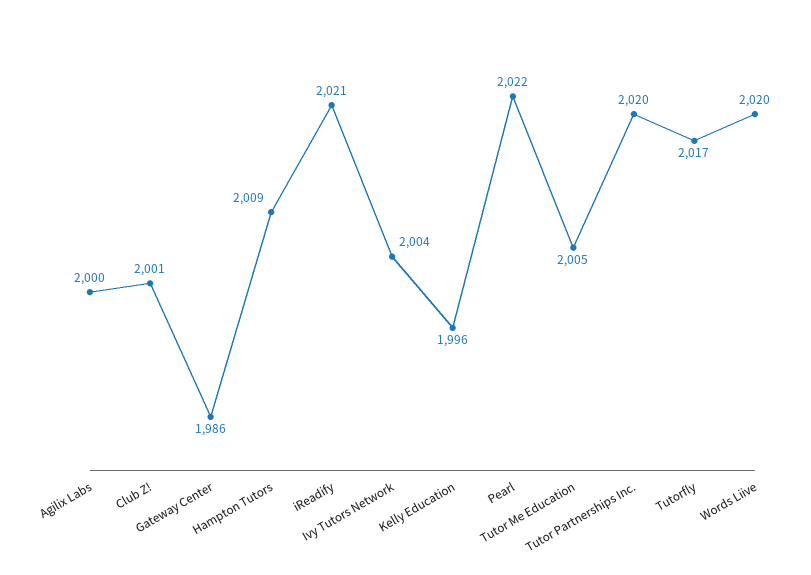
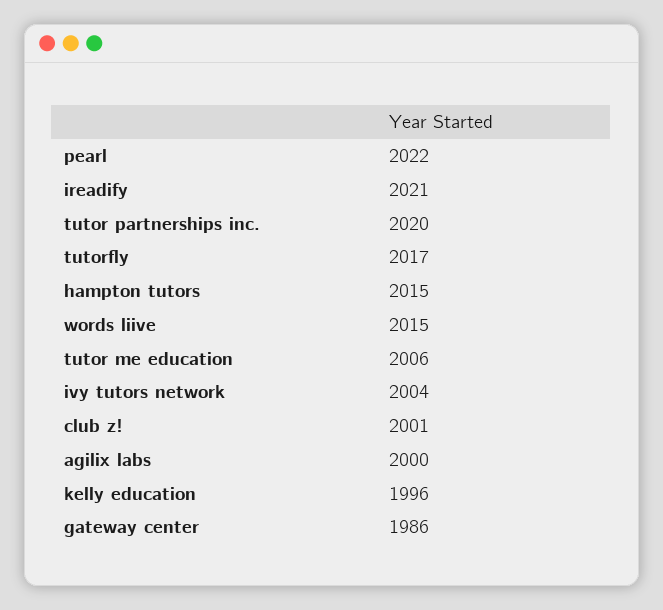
Hampton Tutors: 2009 -> 2015
Tutor Me Education: 2005 -> 2006
Words Liive: 2020 -> 2015

